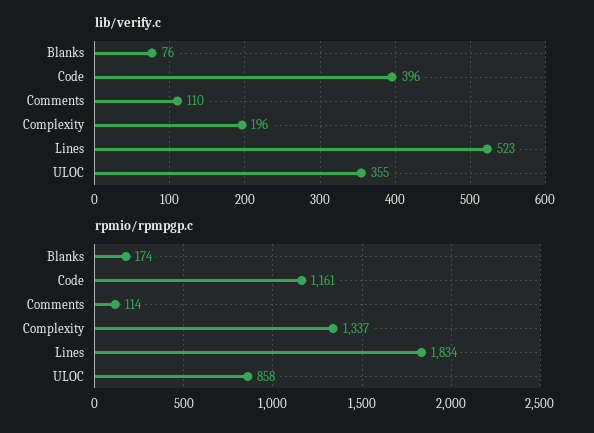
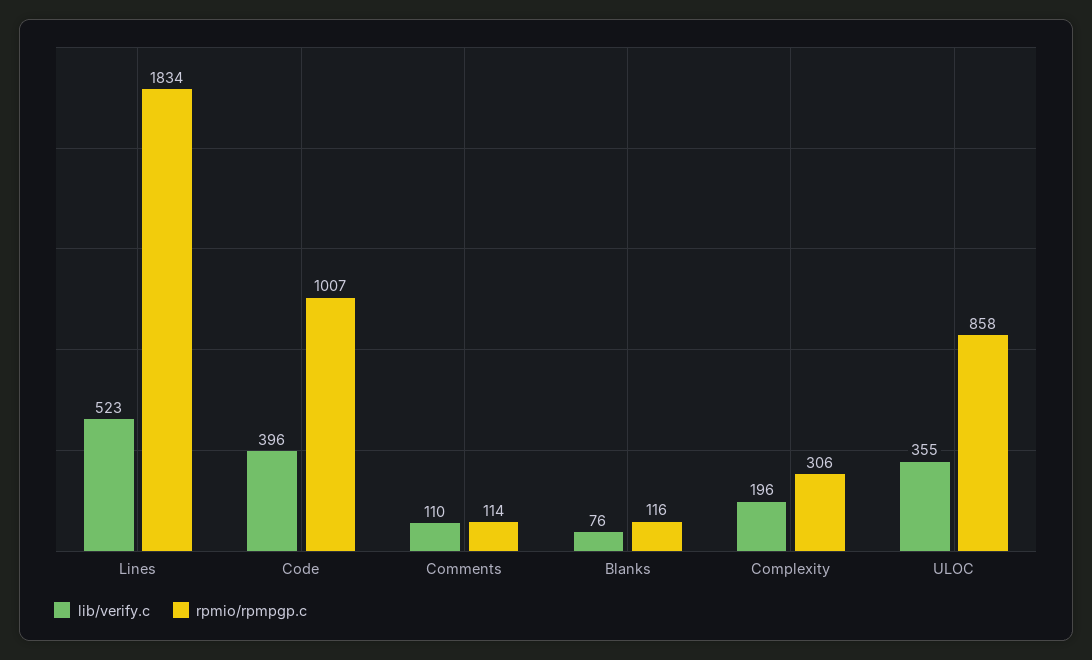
rpmio/rpmpgp.c, Blanks: 174 -> 116
rpmio/rpmpgp.c, Code: 1161 -> 1007
rpmio/rpmpgp.c, Complexity: 1337 -> 306

